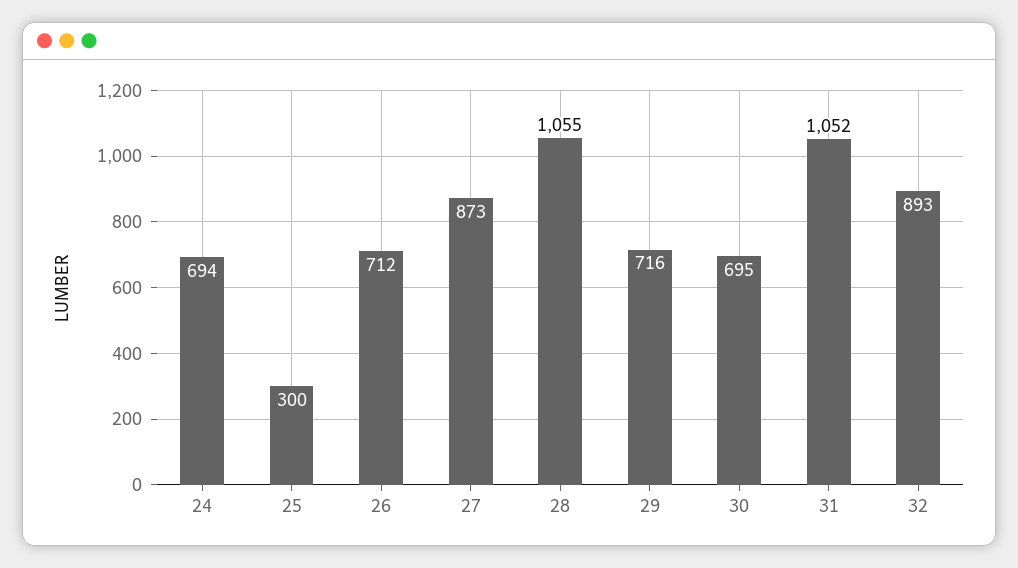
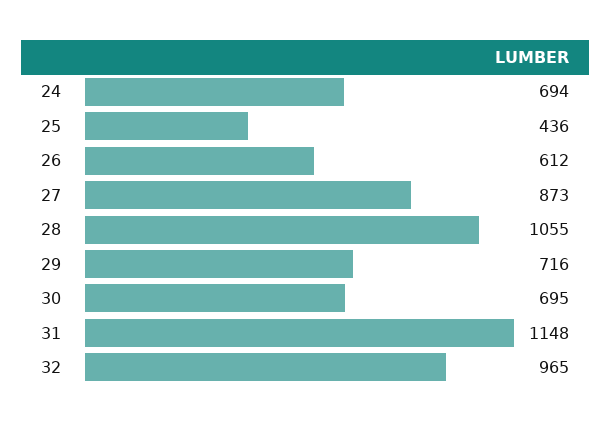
25: 300 -> 436
26: 712 -> 612
31: 1052 -> 1148
32: 893 -> 965

